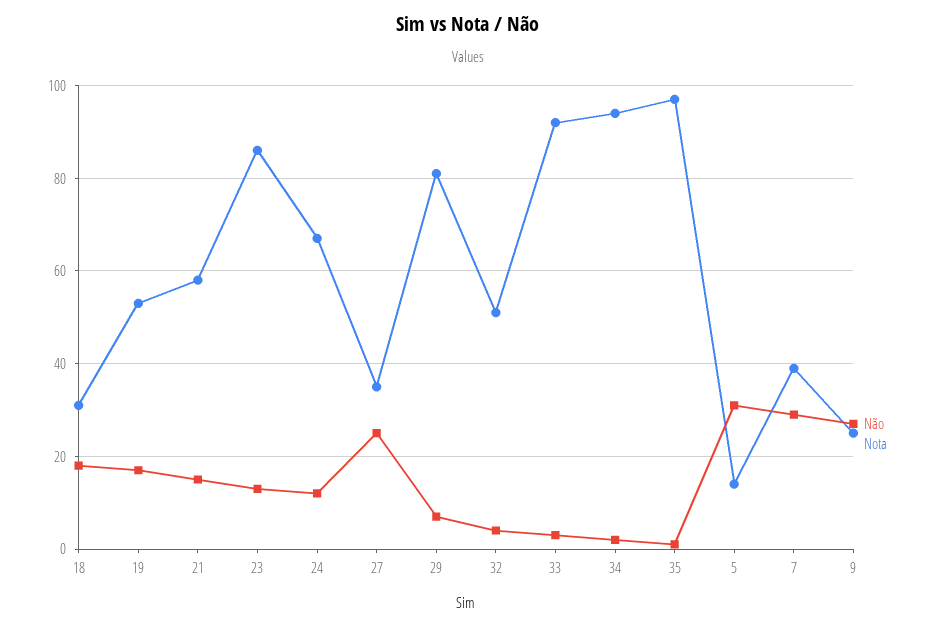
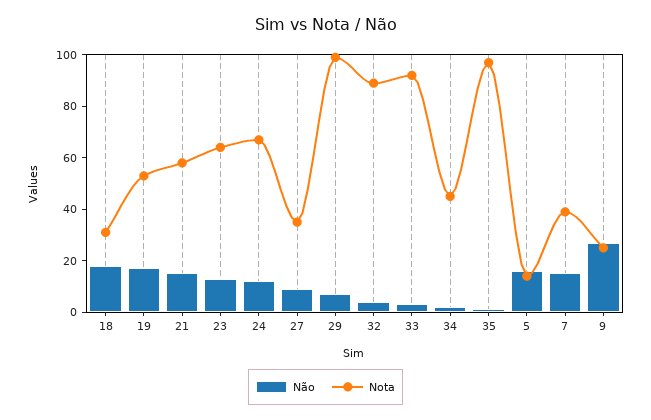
Nota, 23: 85 -> 65
Não, 27: 25 -> 10
Nota, 29: 80 -> 100
Nota, 32: 50 -> 90
Nota, 34: 95 -> 45
Não, 5: 30 -> 15
Não, 7: 30 -> 15

